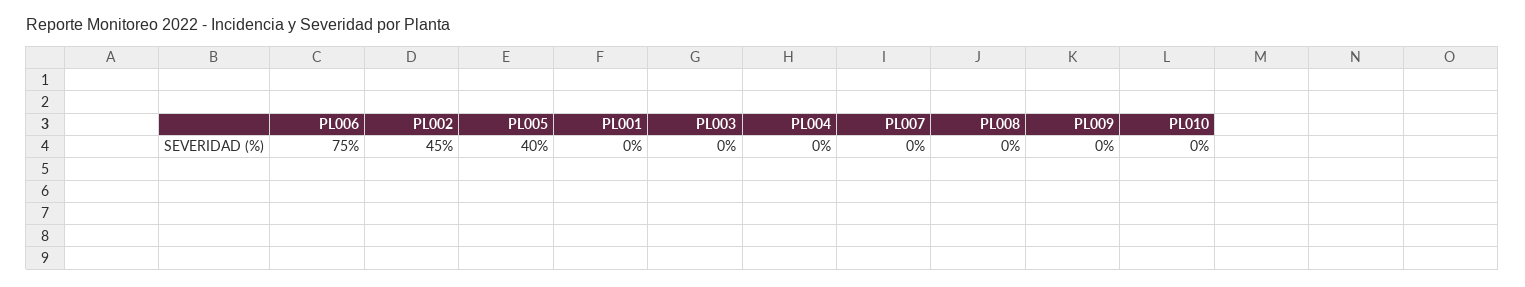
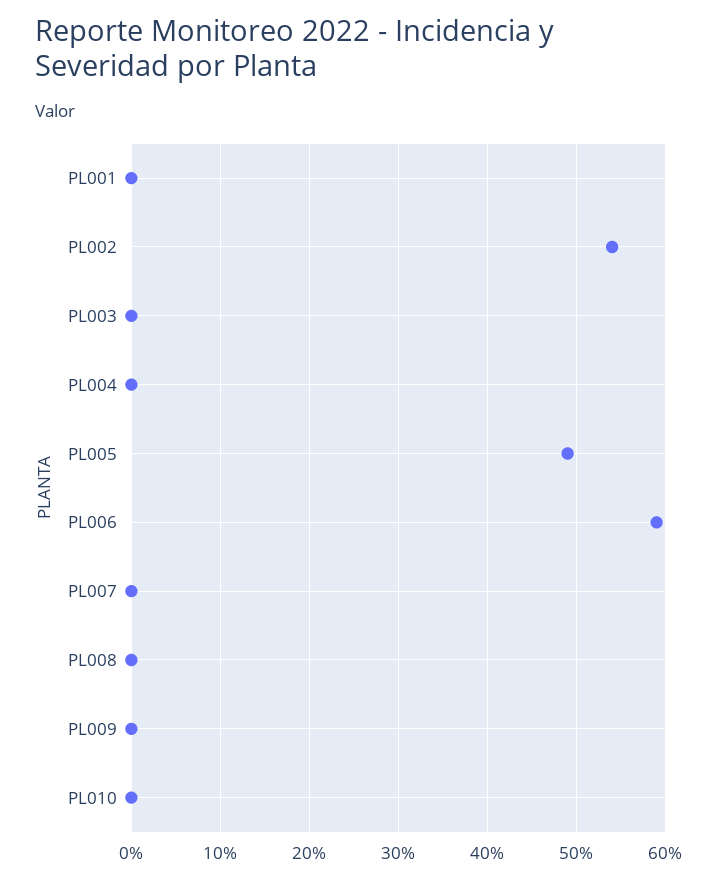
PL006: 75 -> 59
PL002: 45 -> 54
PL005: 40 -> 49

